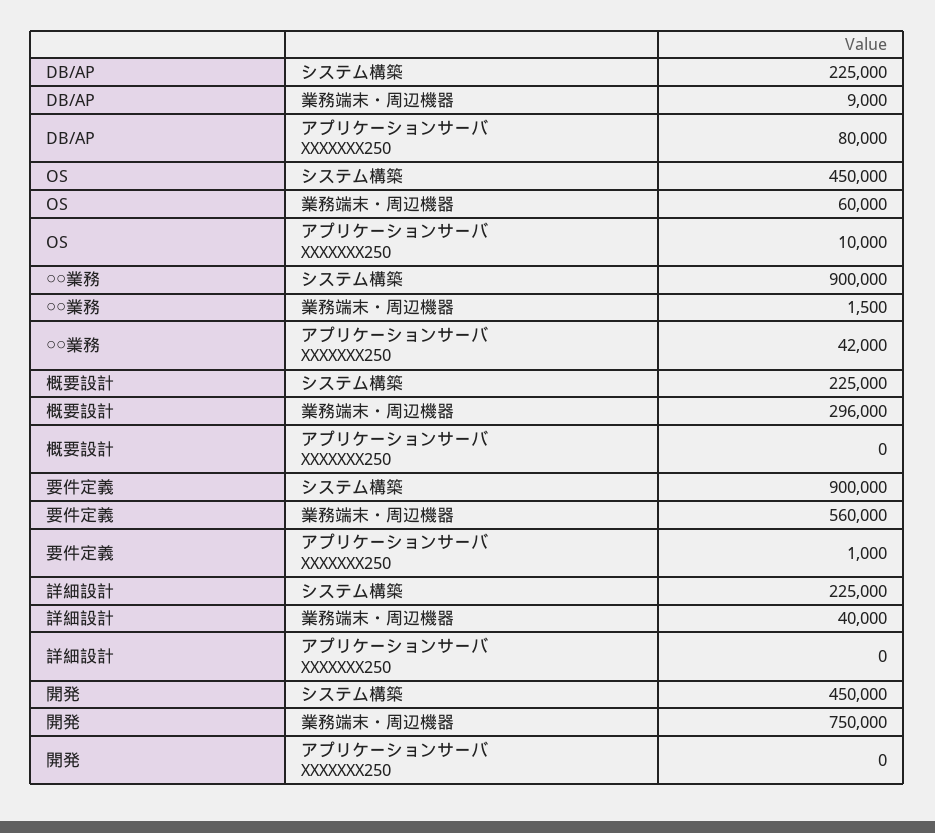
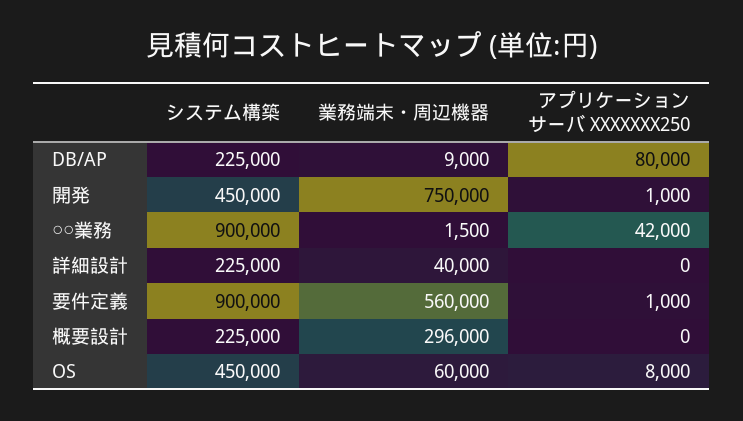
OS, アプリケーションサーバ XXXXXXX250: 10000 -> 8000
開発, アプリケーションサーバ XXXXXXX250: 0 -> 1000

